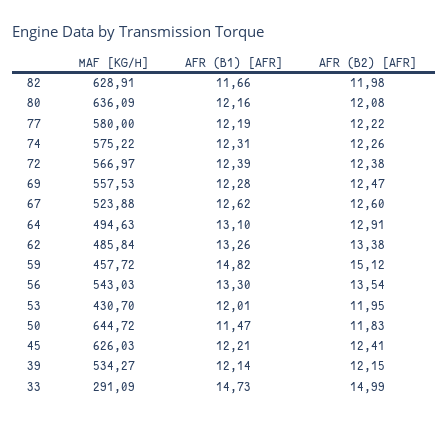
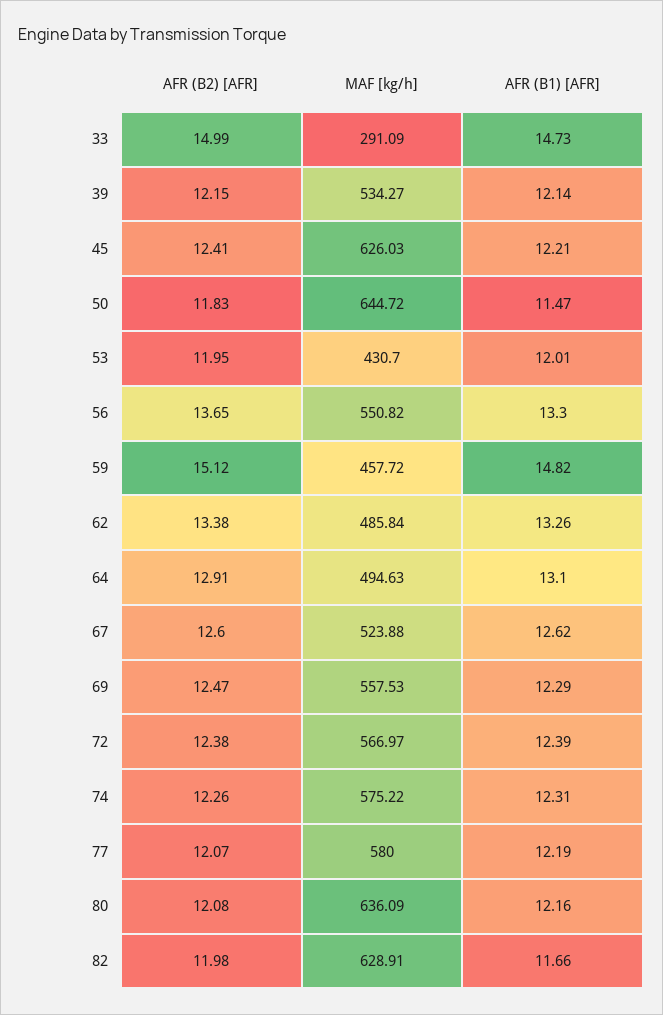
AFR (B2) [AFR], 77: 12.22 -> 12.07
AFR (B1) [AFR], 69: 12.28 -> 12.29
MAF [KG/H], 56: 543.03 -> 550.82
AFR (B2) [AFR], 56: 13.54 -> 13.65

